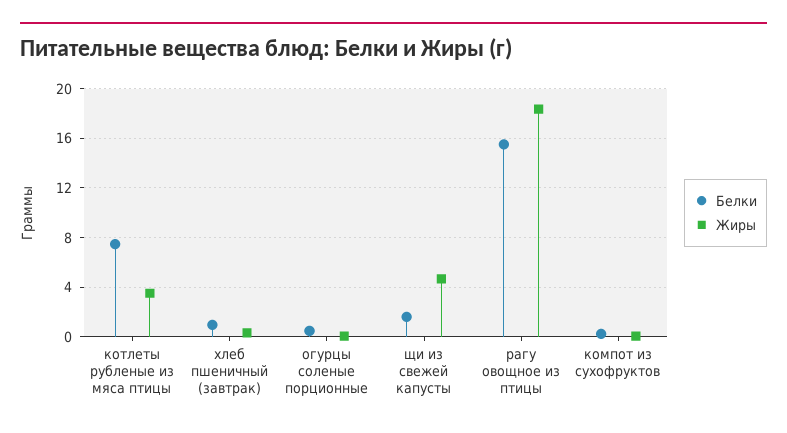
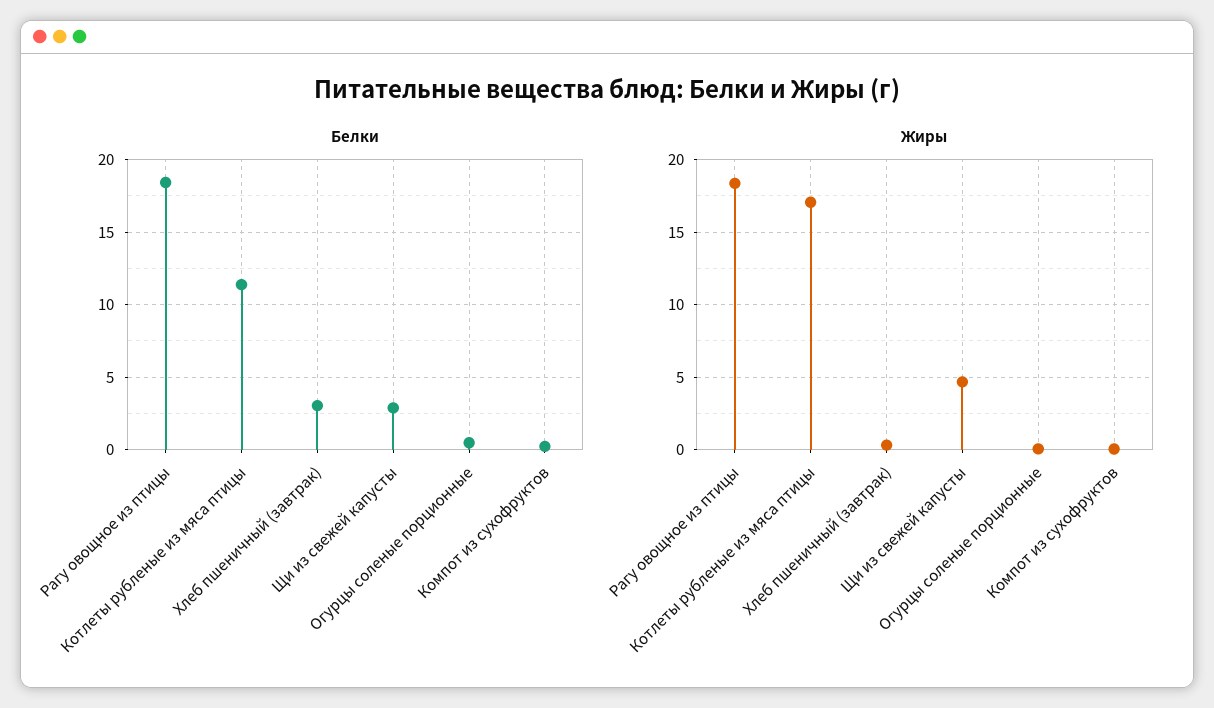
Белки, котлеты рубленые из мяса птицы: 7.5 -> 11.5
Жиры, котлеты рубленые из мяса птицы: 3.5 -> 17
Белки, хлеб пшеничный (завтрак): 1 -> 3
Белки, щи из свежей капусты: 1.5 -> 3
Белки, рагу овощное из птицы: 15.5 -> 18.5

